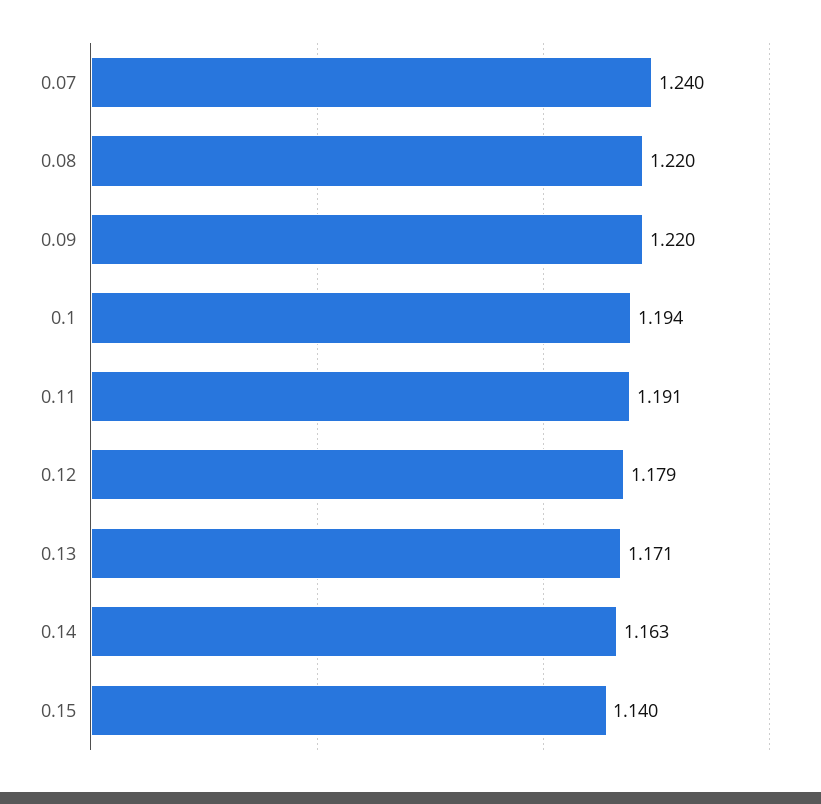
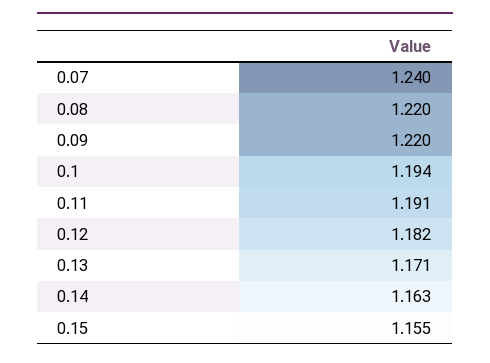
0.12: 1.179 -> 1.182
0.15: 1.14 -> 1.155

